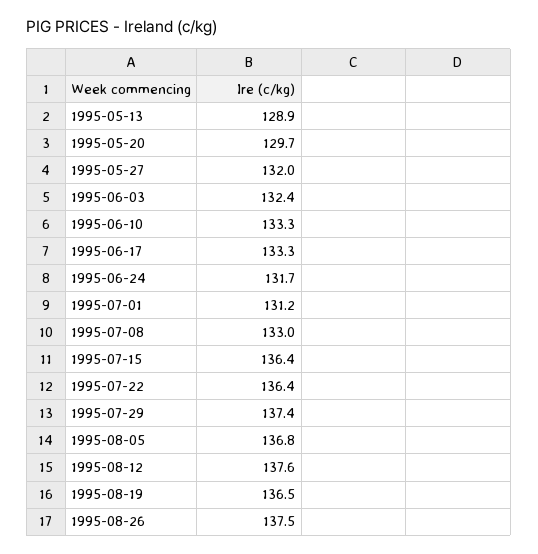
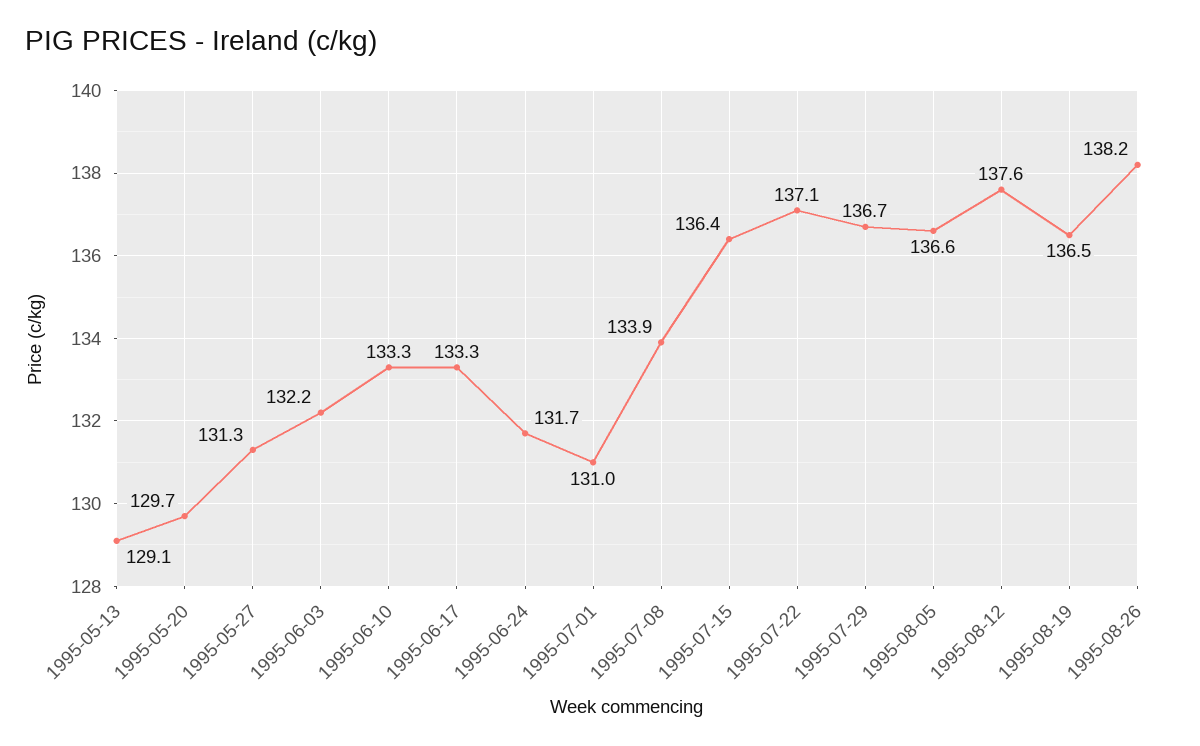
1995-05-13: 128.9 -> 129.1
1995-05-27: 132 -> 131.3
1995-06-03: 132.4 -> 132.2
1995-07-01: 131.2 -> 131
1995-07-08: 133 -> 133.9
1995-07-22: 136.4 -> 137.1
1995-07-29: 137.4 -> 136.7
1995-08-05: 136.8 -> 136.6
1995-08-26: 137.5 -> 138.2

